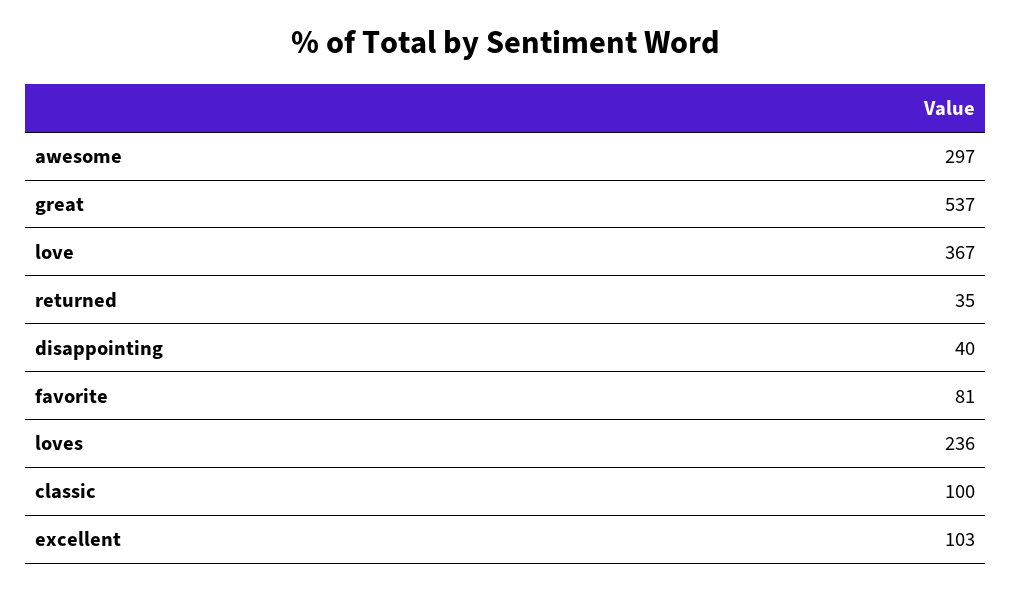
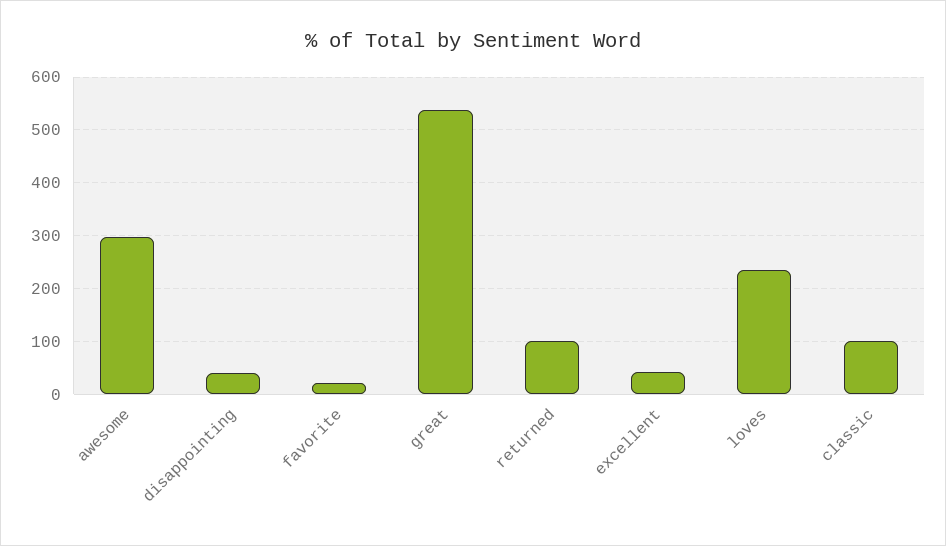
love: 367 -> none
returned: 35 -> 100
favorite: 81 -> 20
excellent: 103 -> 40

